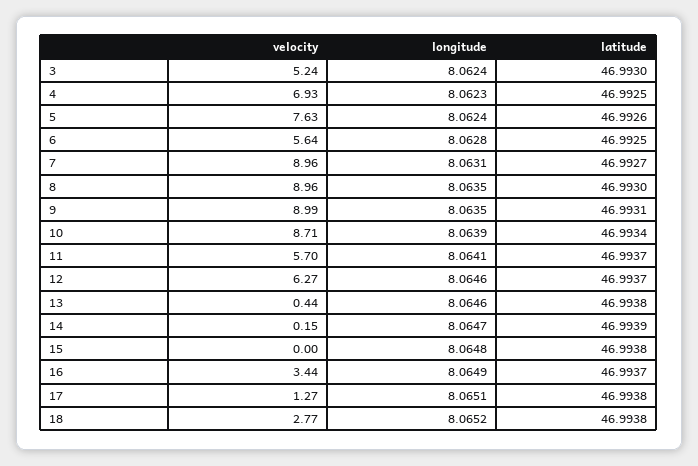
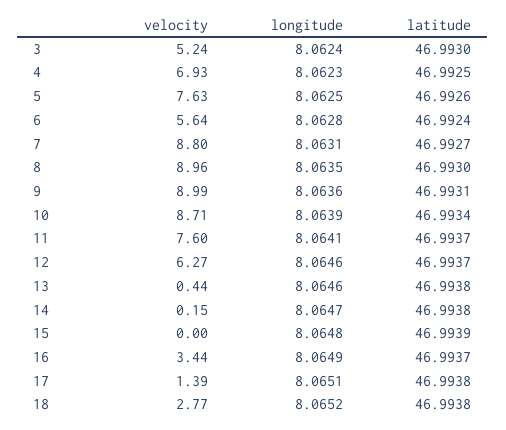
longitude, 5: 8.0624 -> 8.0625
latitude, 6: 46.9925 -> 46.9924
velocity, 7: 8.96 -> 8.8
longitude, 9: 8.0635 -> 8.0636
velocity, 11: 5.7 -> 7.6
latitude, 14: 46.9939 -> 46.9938
latitude, 15: 46.9938 -> 46.9939
velocity, 17: 1.27 -> 1.39

